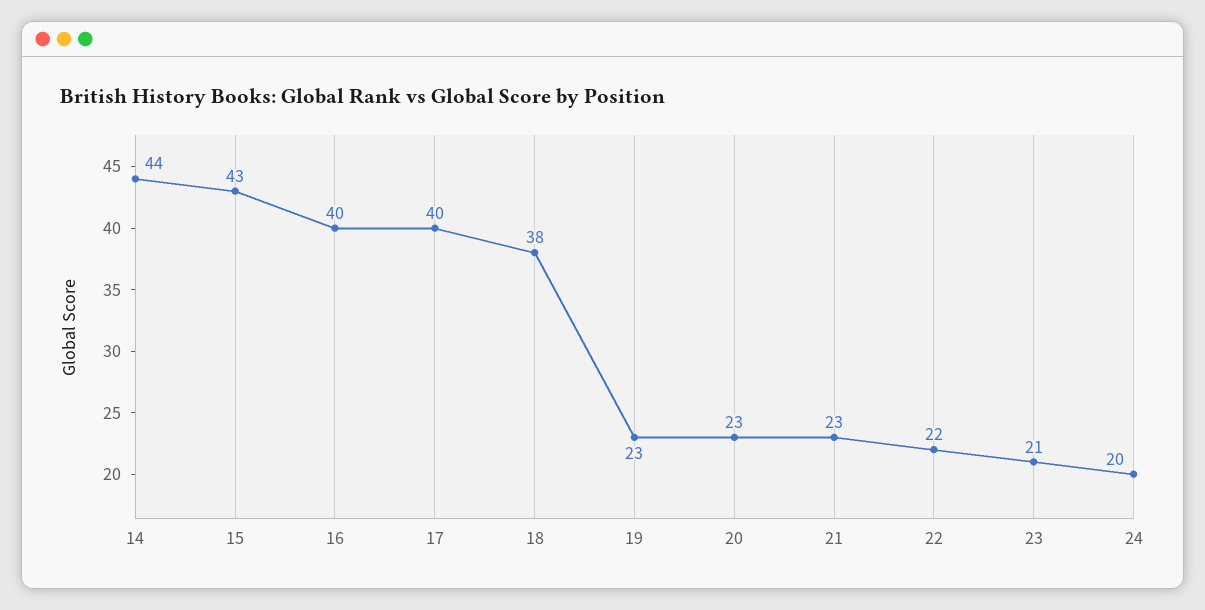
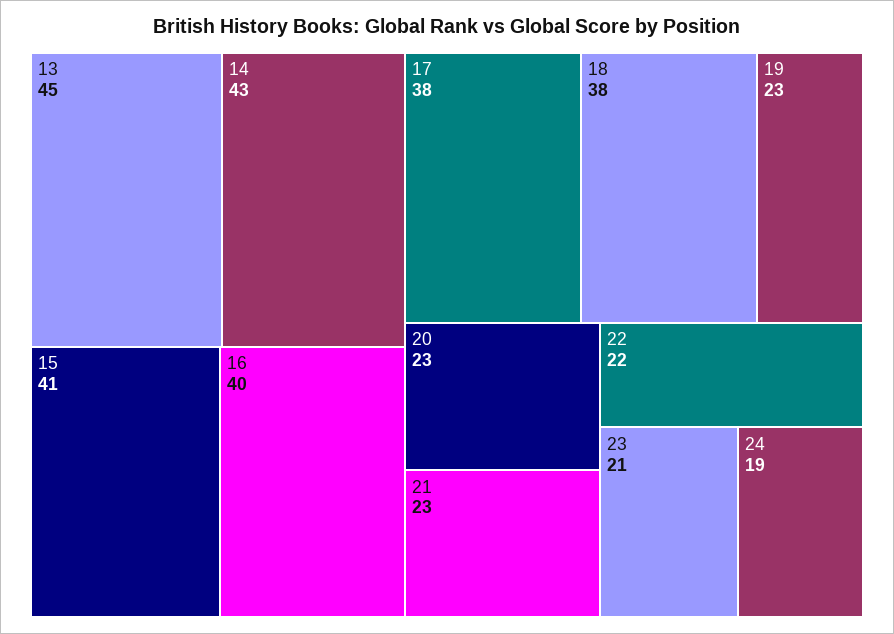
14: 44 -> 43
15: 43 -> 41
17: 40 -> 38
24: 20 -> 19
13: none -> 45

